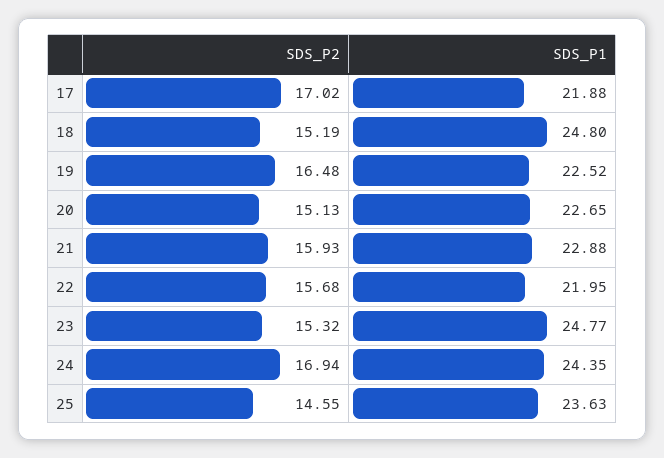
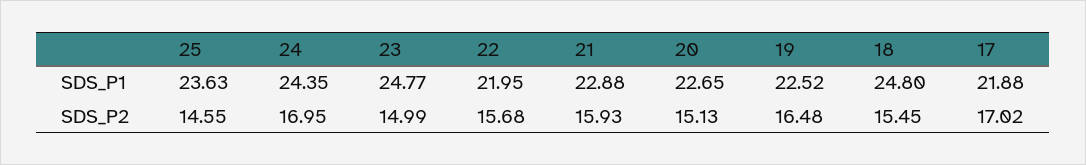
SDS_P2, 18: 15.19 -> 15.45
SDS_P2, 23: 15.32 -> 14.99
SDS_P2, 24: 16.94 -> 16.95

